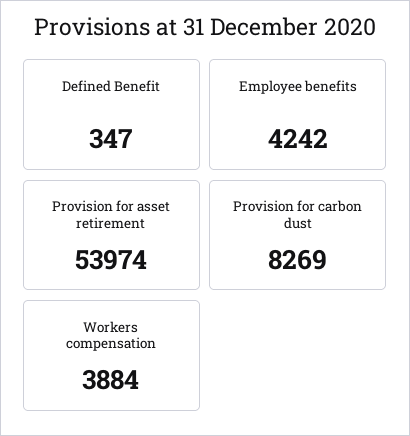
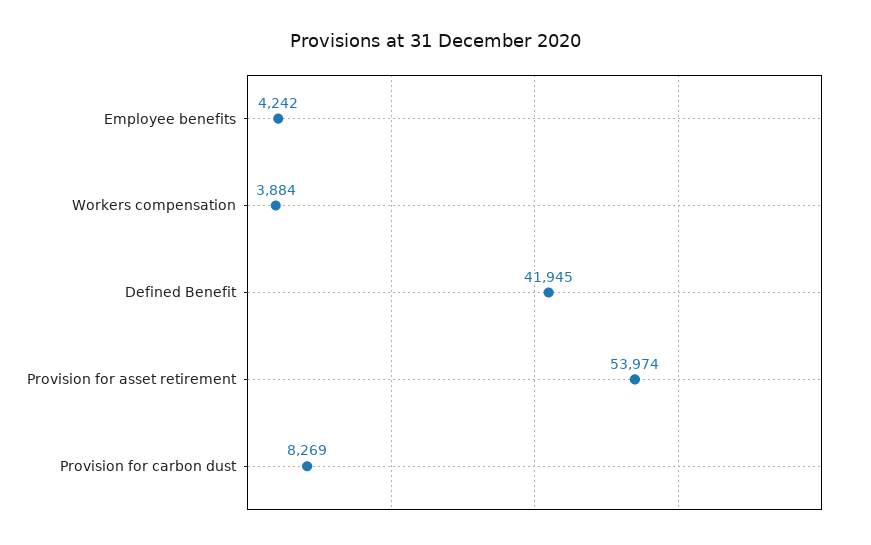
Defined Benefit: 347 -> 41945

